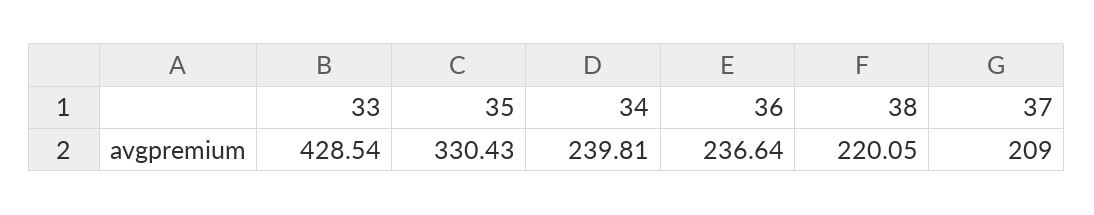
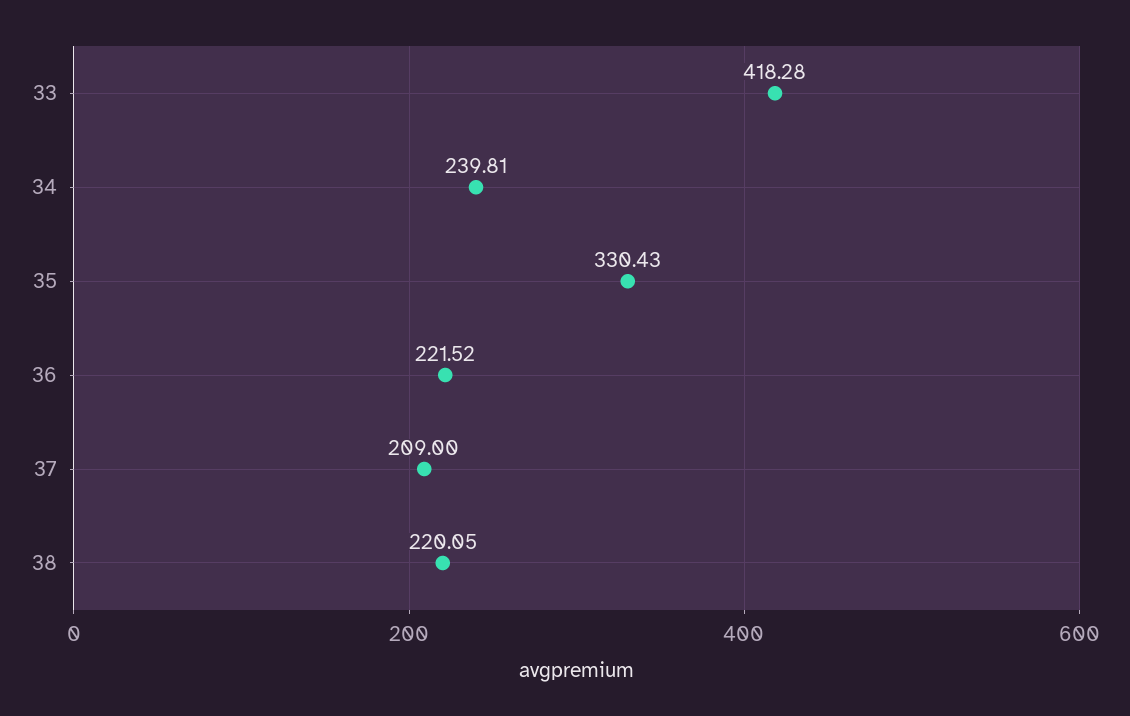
33: 428.54 -> 418.28
36: 236.64 -> 221.52

